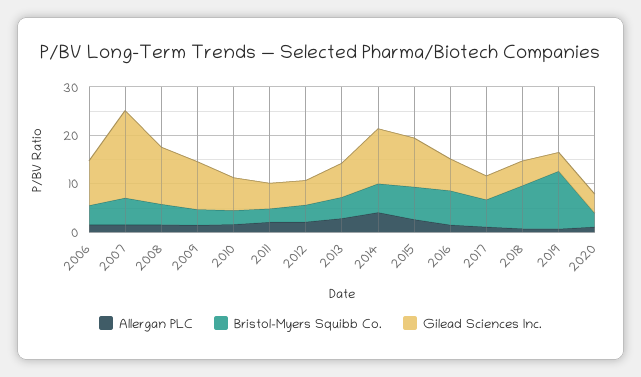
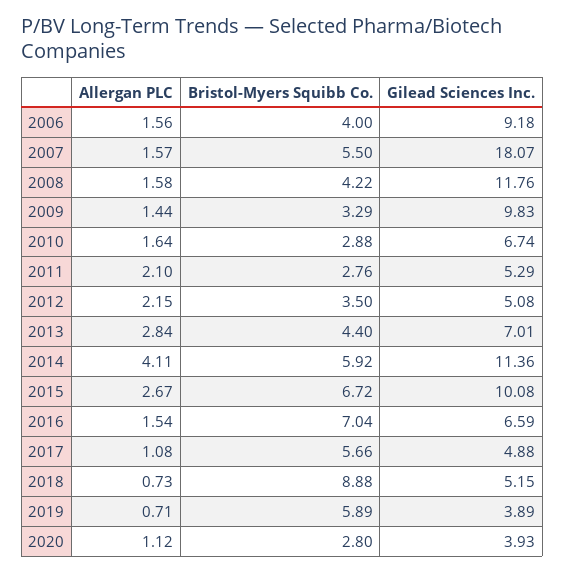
Bristol-Myers Squibb Co., 2019: 12 -> 5.89

